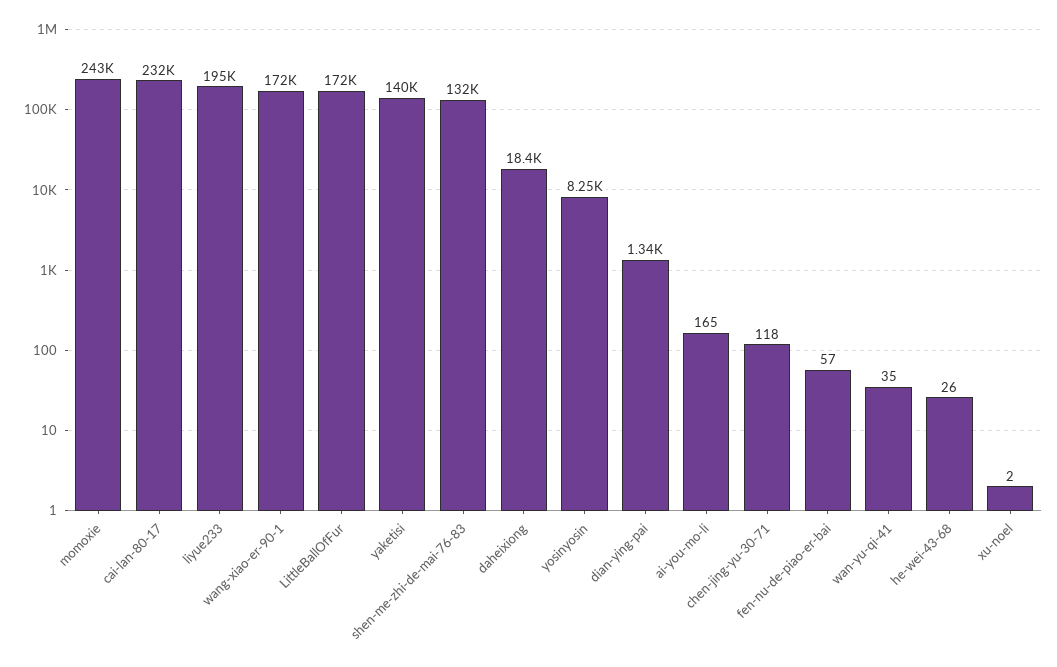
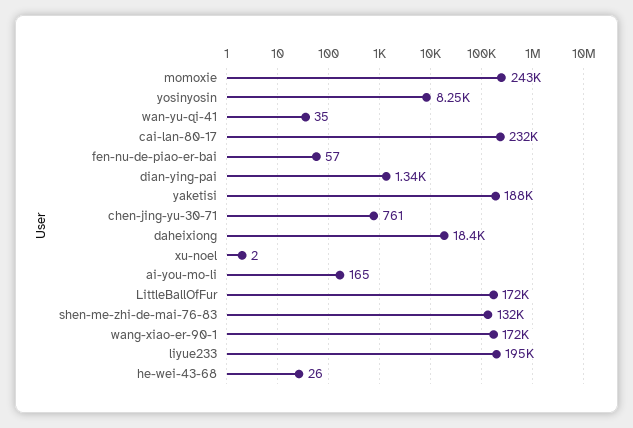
yaketisi: 140000 -> 188000
chen-jing-yu-30-71: 118 -> 761

